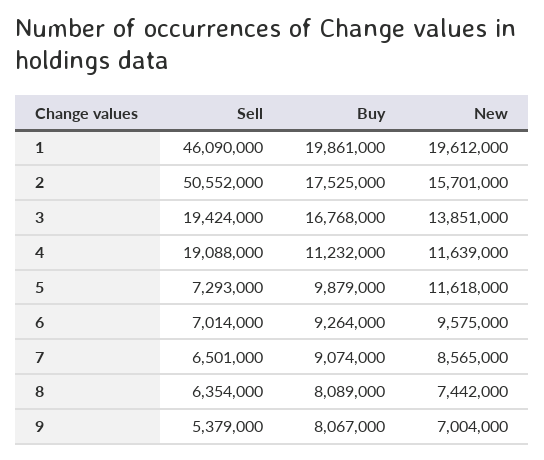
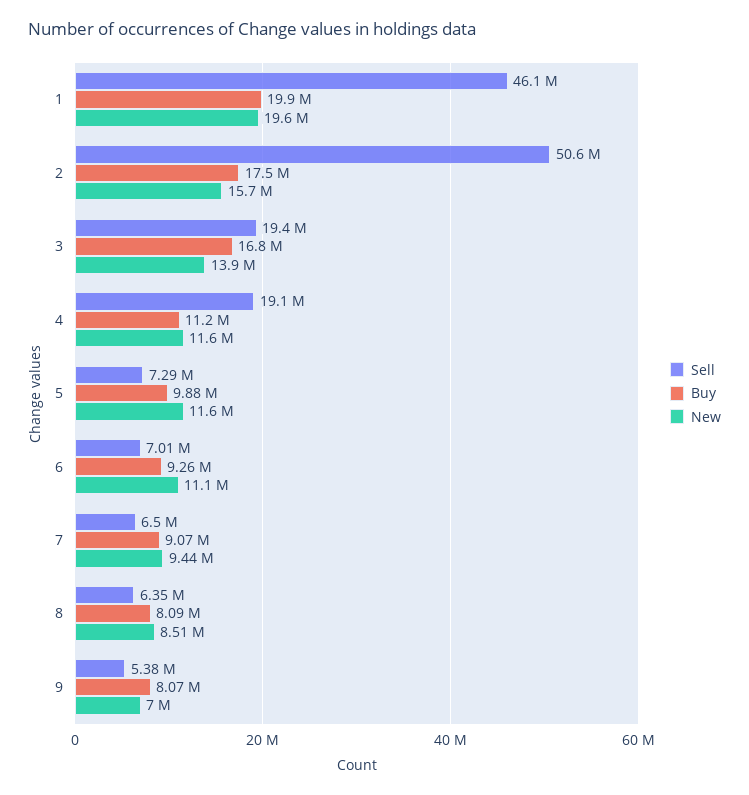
New, 6: 9575000 -> 11100000
New, 7: 8565000 -> 9440000
New, 8: 7442000 -> 8510000

